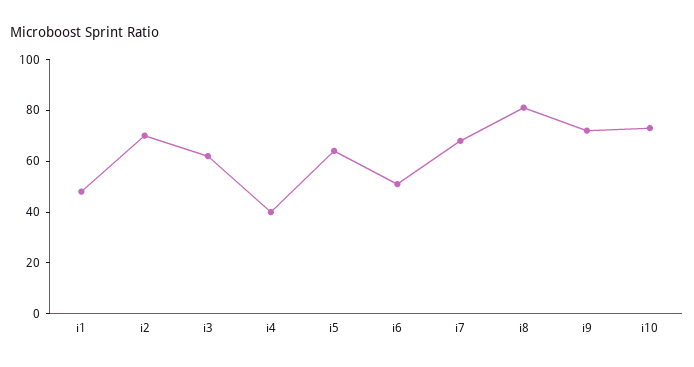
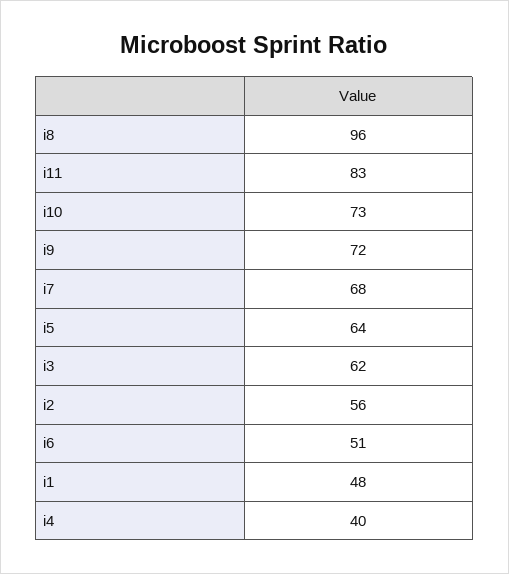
i2: 70 -> 56
i8: 80 -> 96
i11: none -> 83

